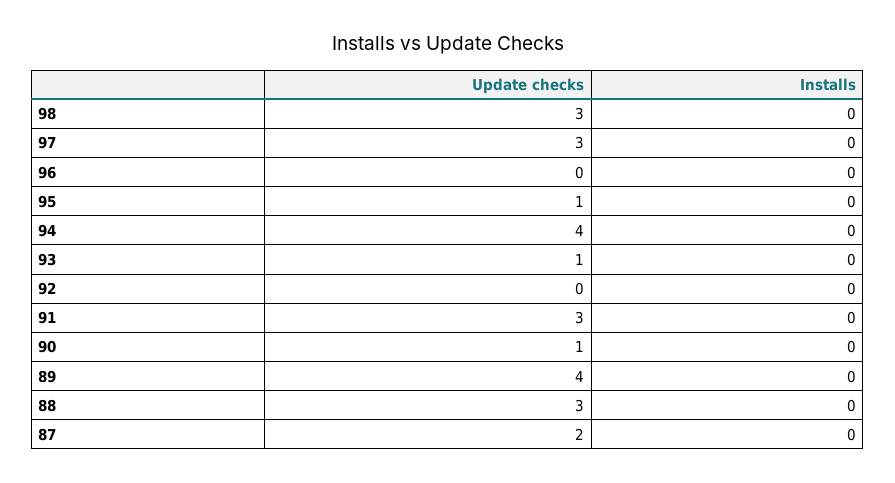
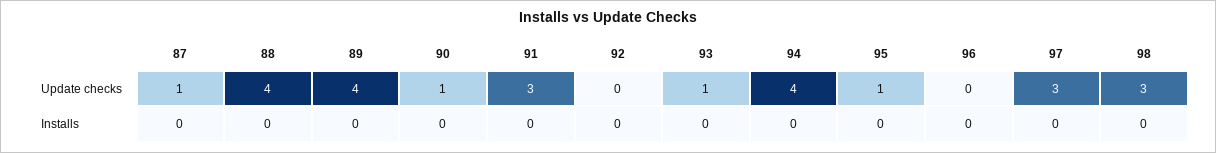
Update checks, 88: 3 -> 4
Update checks, 87: 2 -> 1

